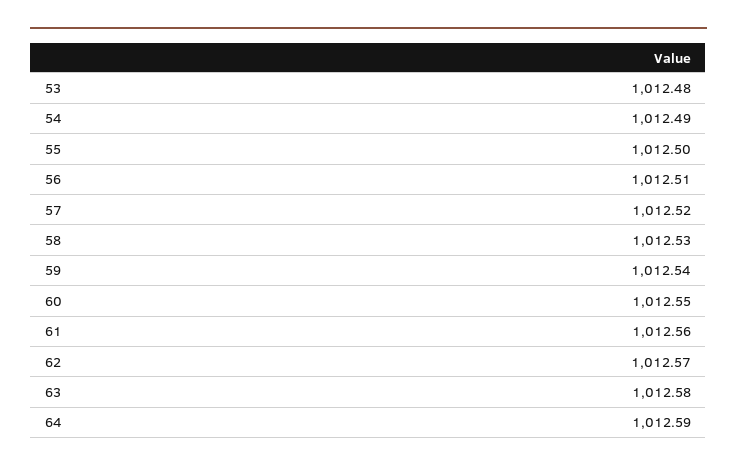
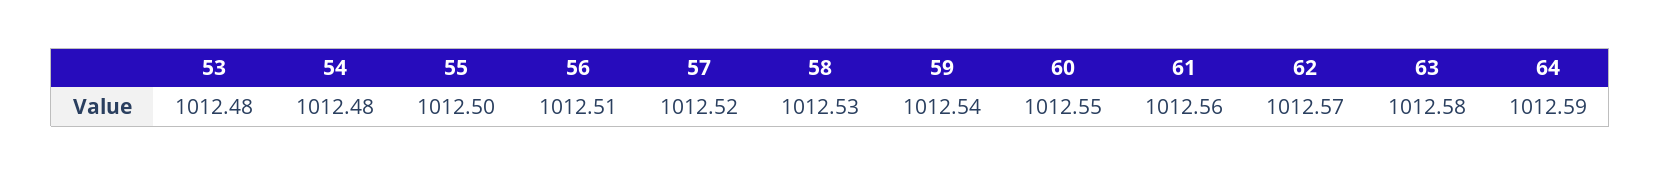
54: 1012.49 -> 1012.48

